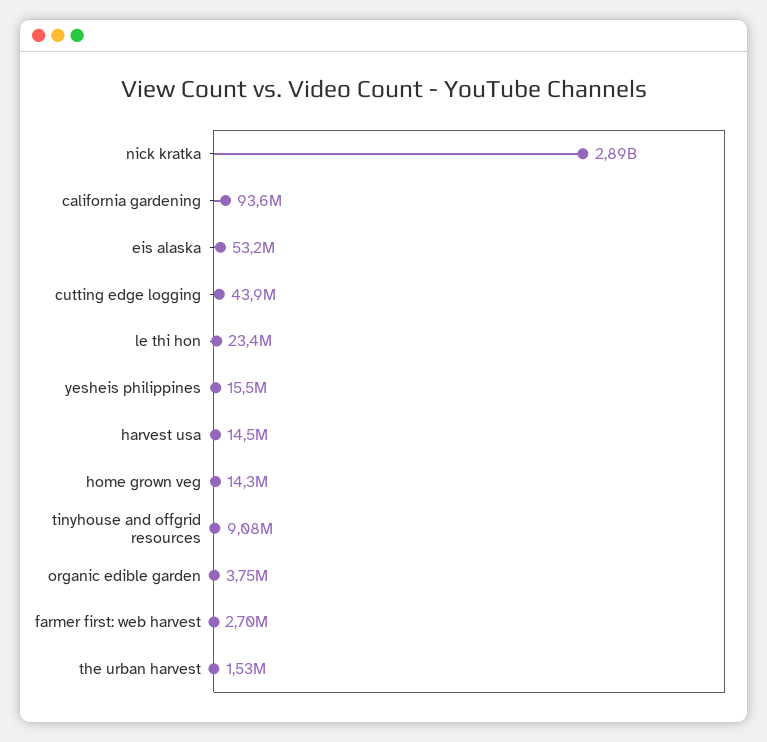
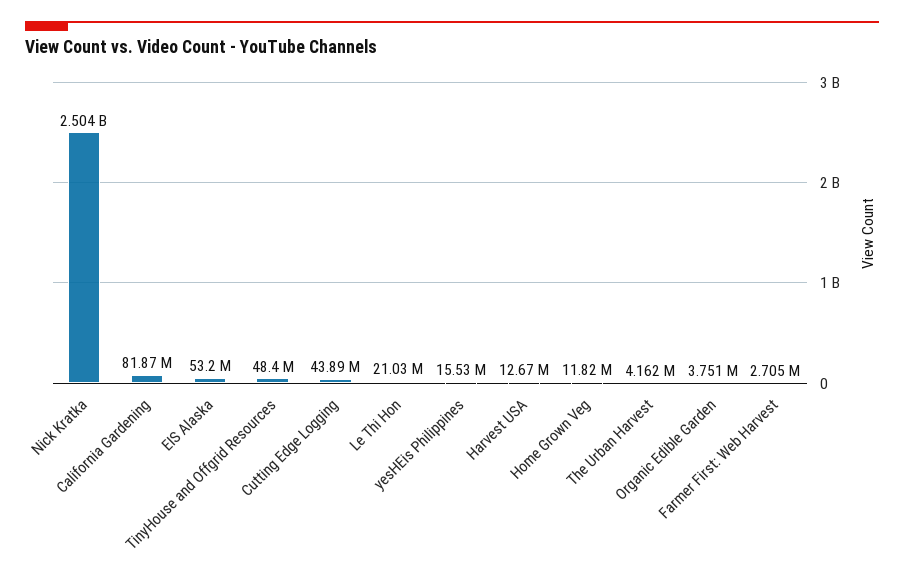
nick kratka: 2890000000 -> 2504000000
california gardening: 93600000 -> 81870000
le thi hon: 23400000 -> 21030000
harvest usa: 14500000 -> 12670000
home grown veg: 14300000 -> 11820000
tinyhouse and offgrid resources: 9080000 -> 48400000
the urban harvest: 1530000 -> 4162000

